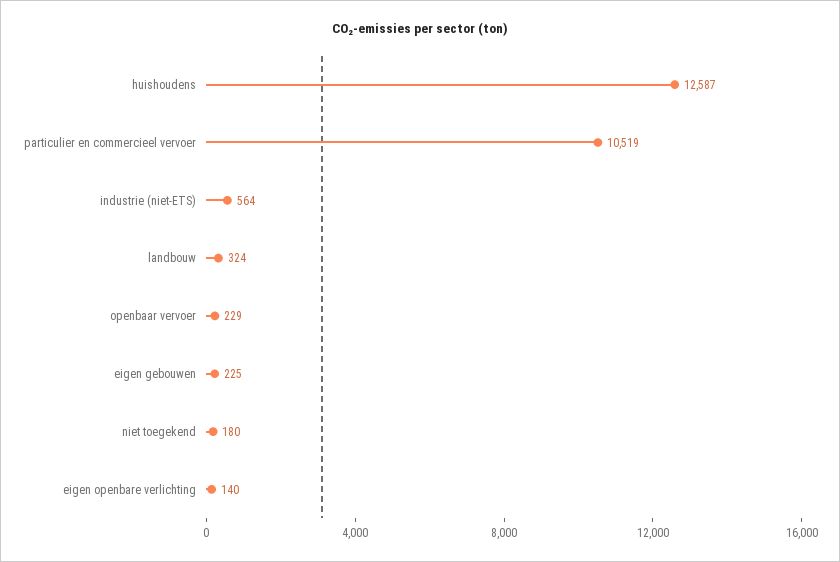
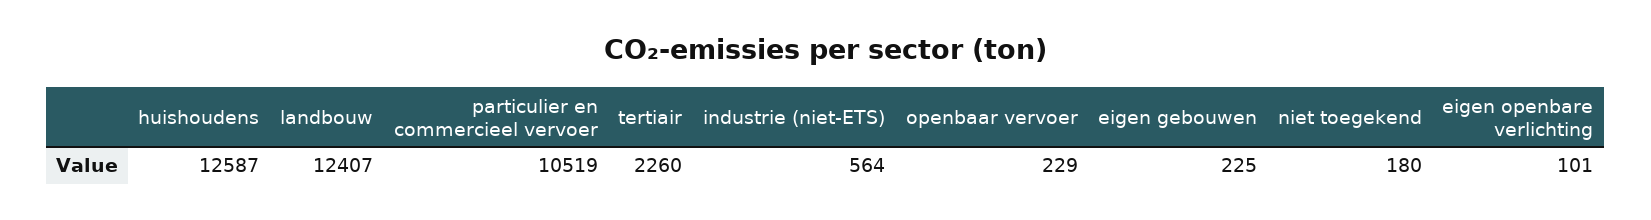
landbouw: 324 -> 12407
eigen openbare verlichting: 140 -> 101
tertiair: none -> 2260

